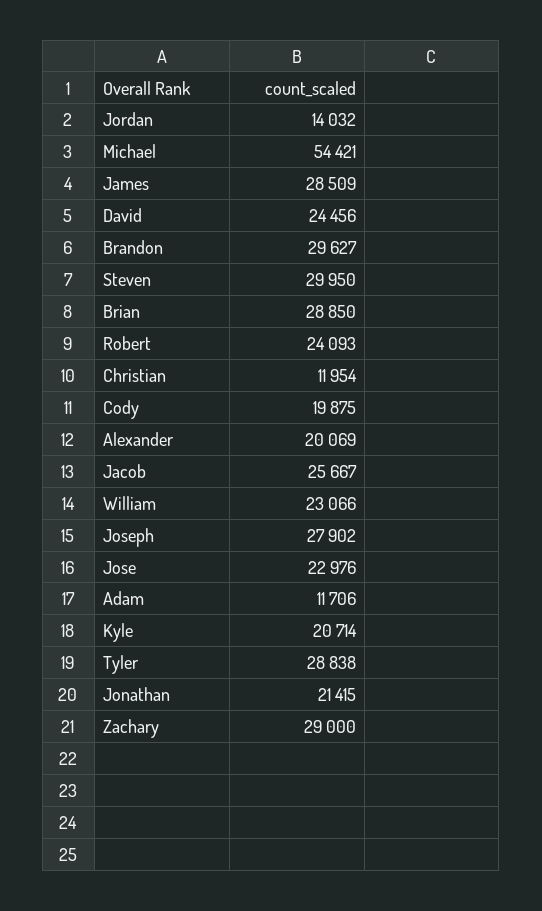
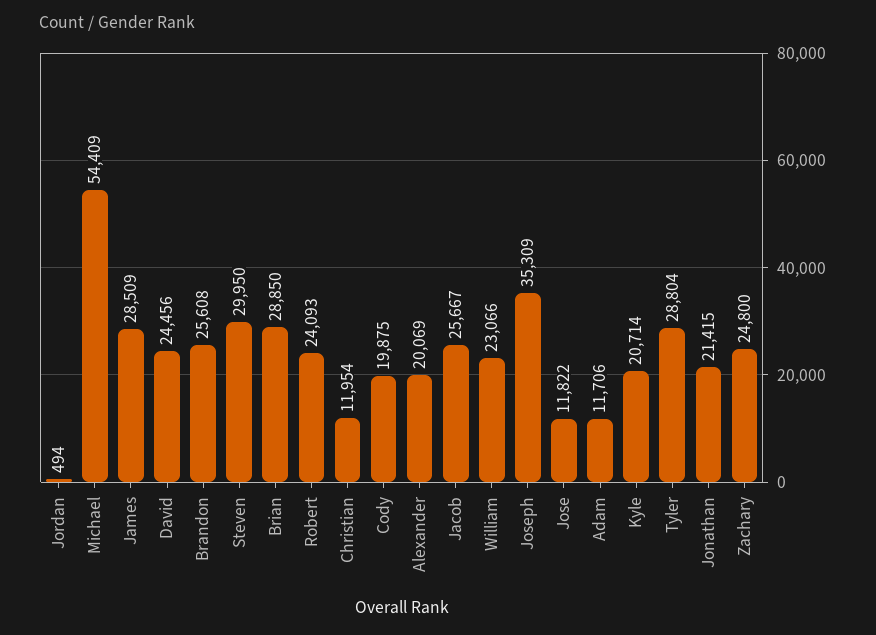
Jordan: 14032 -> 494
Michael: 54421 -> 54409
Brandon: 29627 -> 25608
Joseph: 27902 -> 35309
Jose: 22976 -> 11822
Tyler: 28838 -> 28804
Zachary: 29000 -> 24800

